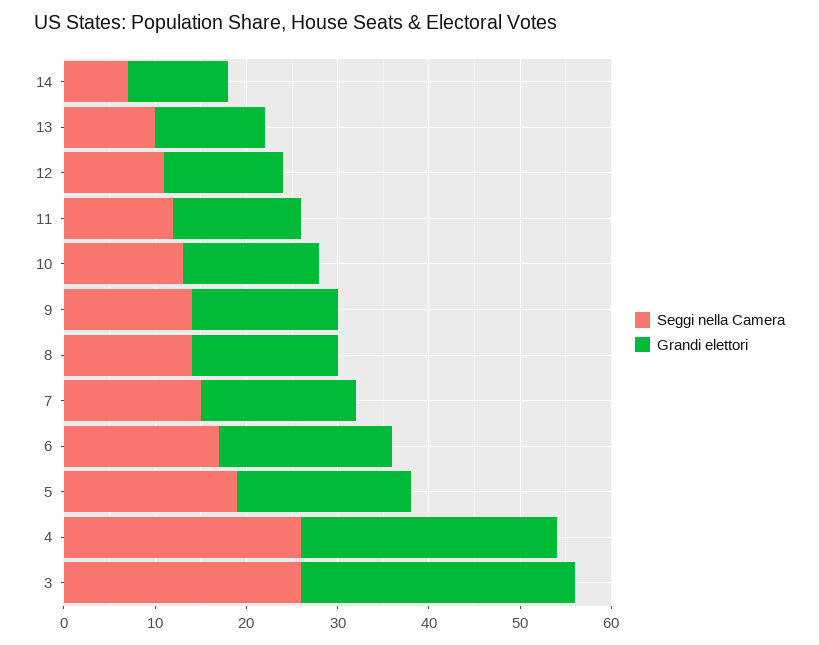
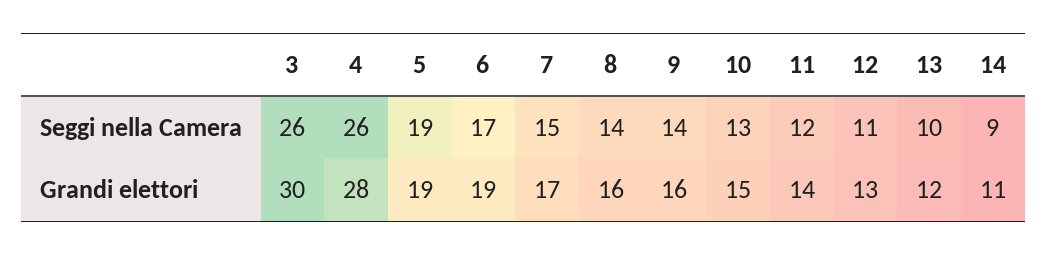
Seggi nella Camera, 14: 7 -> 9

